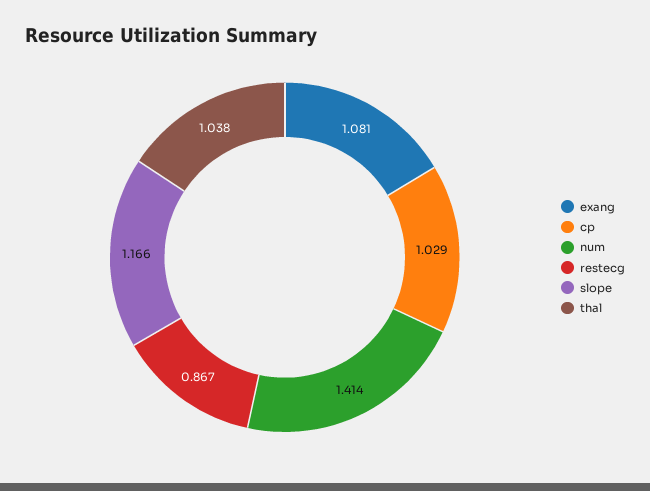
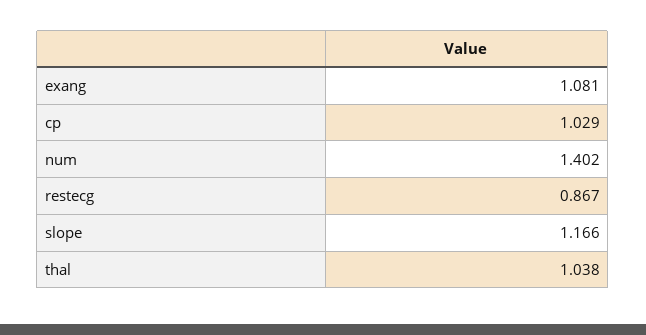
num: 1.414 -> 1.402

